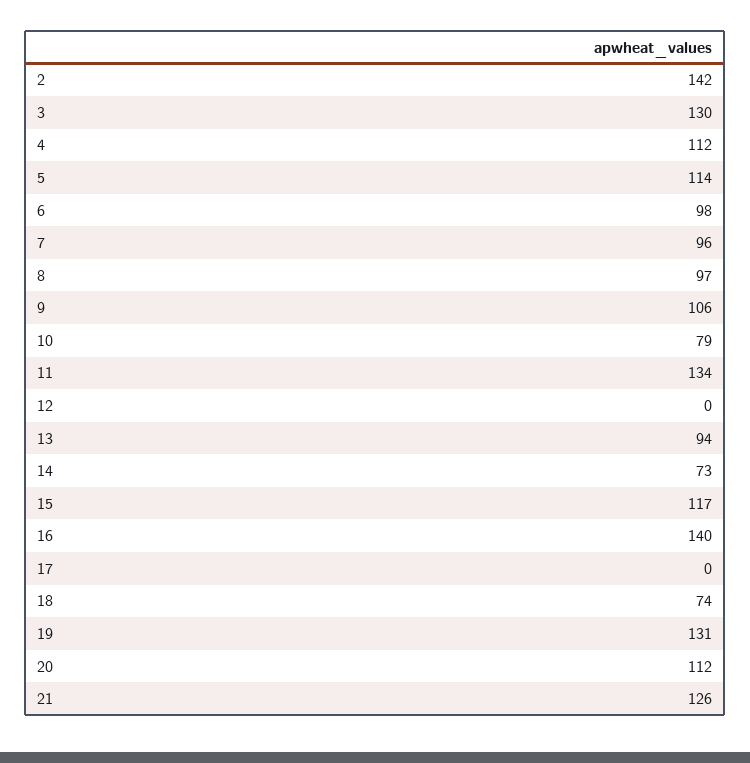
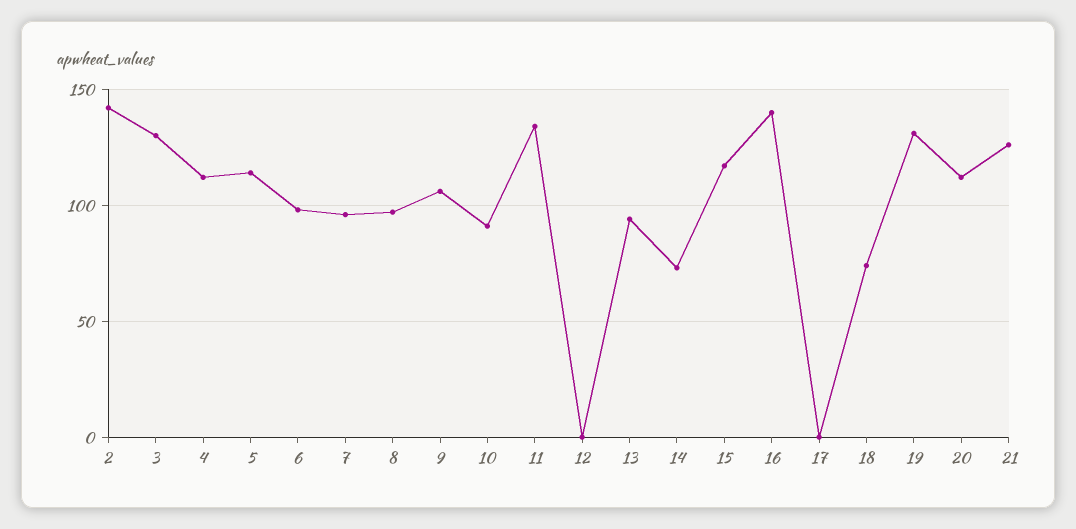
10: 79 -> 90

